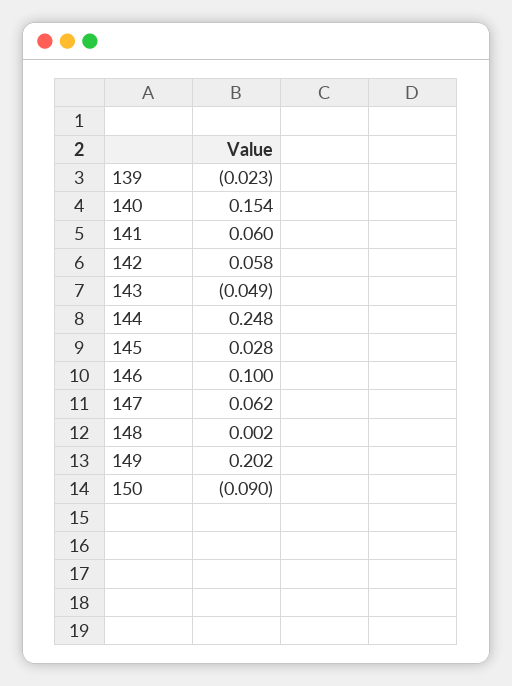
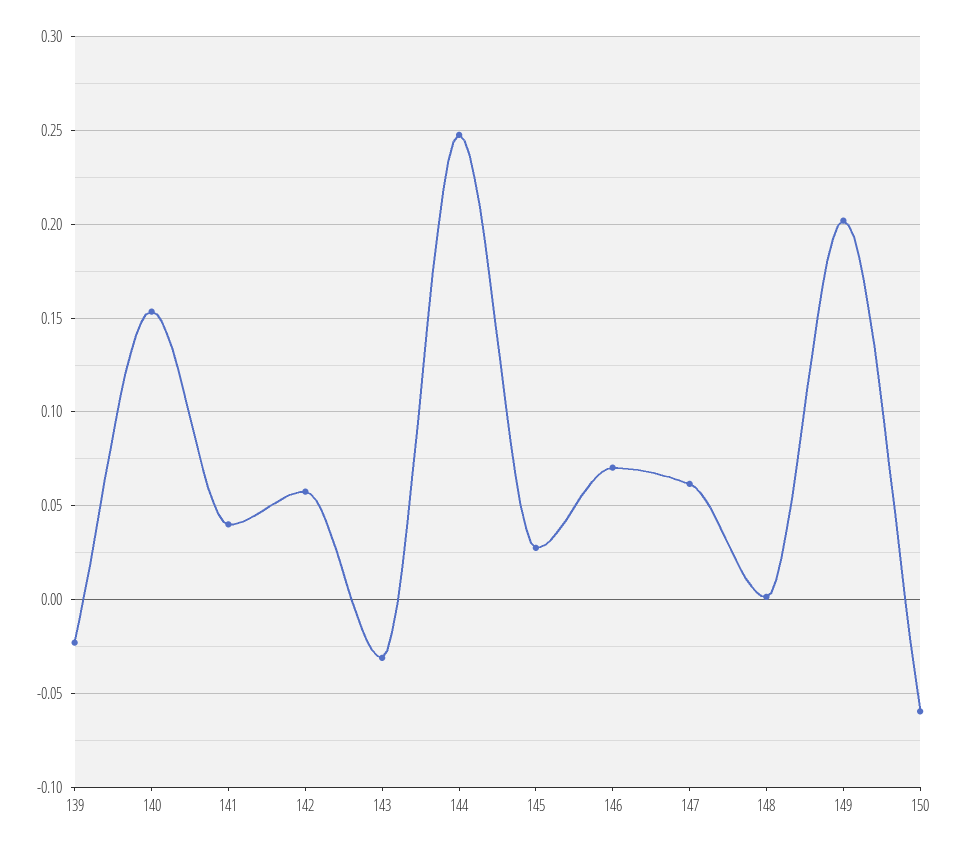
141: 0.06 -> 0.04
143: -0.049 -> -0.03
146: 0.1 -> 0.07
150: -0.09 -> -0.06

